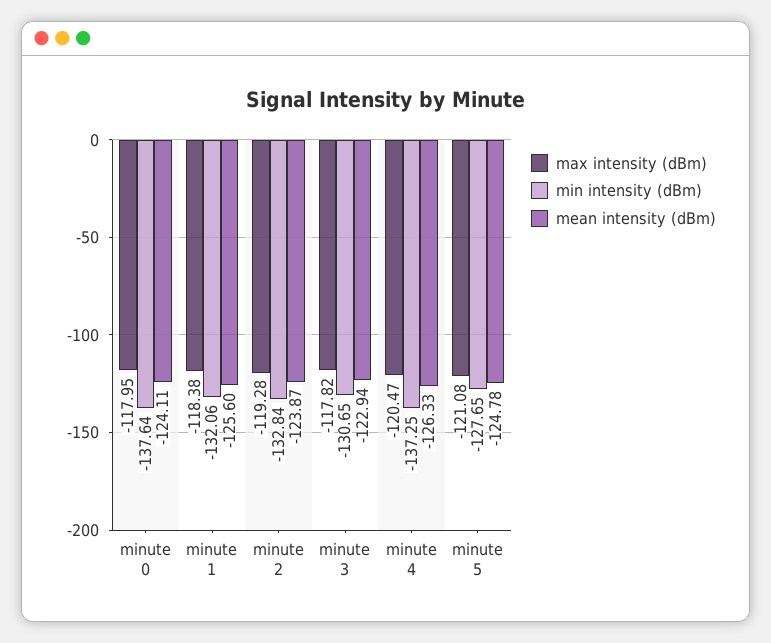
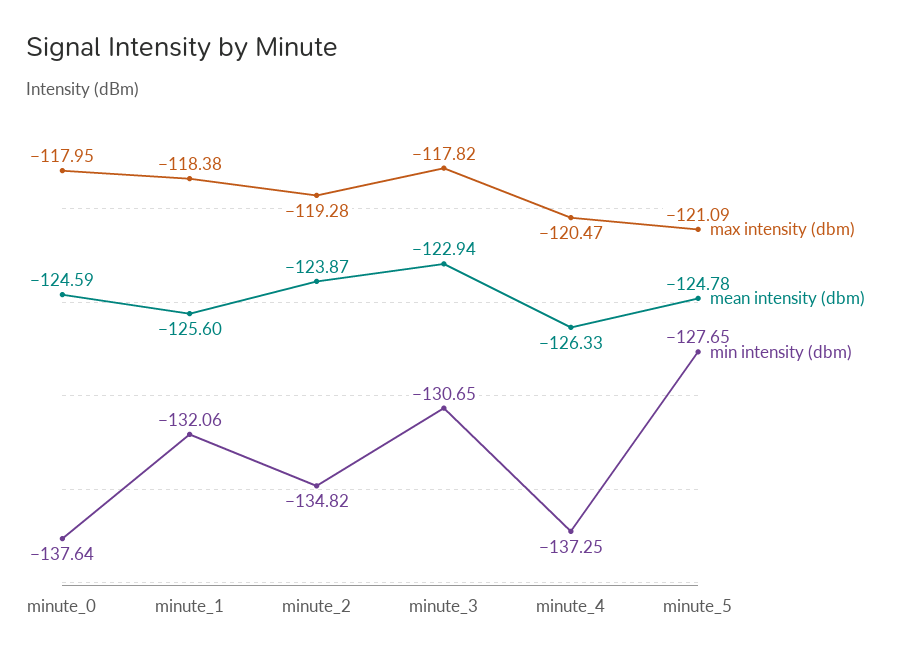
mean intensity (dBm), minute 0: -124.11 -> -124.59
min intensity (dBm), minute 2: -132.84 -> -134.82
max intensity (dBm), minute 5: -121.08 -> -121.09

